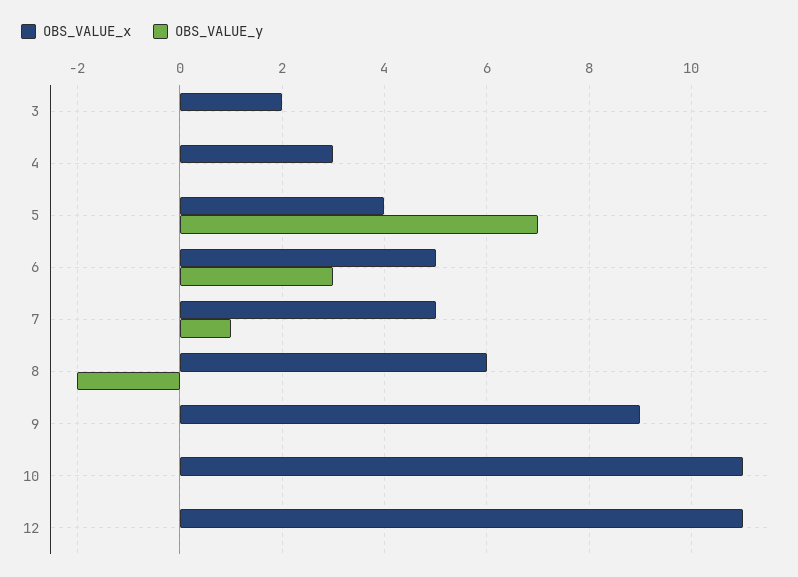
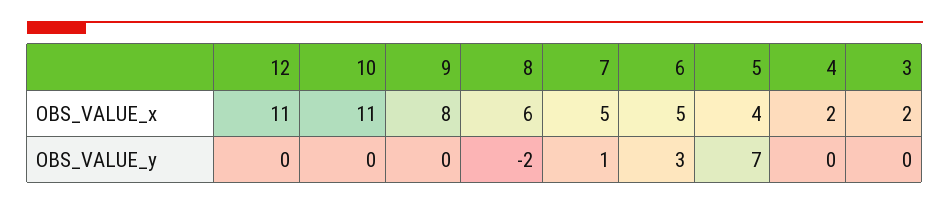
OBS_VALUE_x, 4: 3 -> 2
OBS_VALUE_x, 9: 9 -> 8

